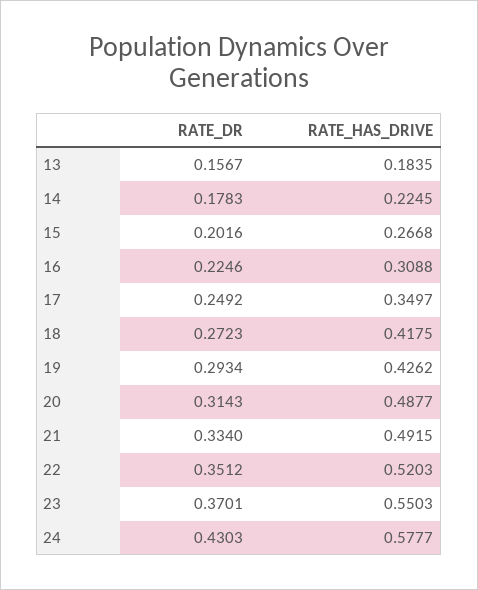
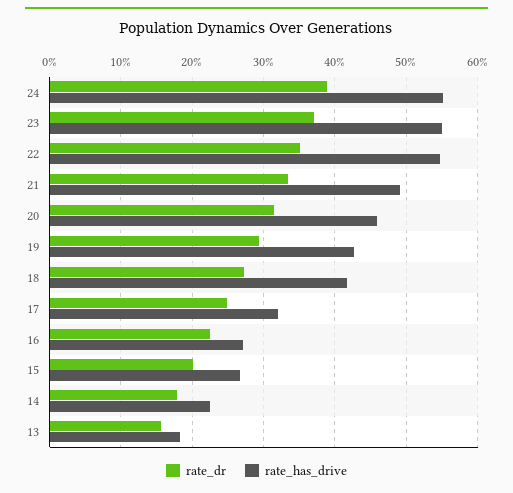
RATE_HAS_DRIVE, 16: 0.3088 -> 0.27
RATE_HAS_DRIVE, 17: 0.3497 -> 0.32
RATE_HAS_DRIVE, 20: 0.4877 -> 0.46
RATE_HAS_DRIVE, 22: 0.5203 -> 0.55
RATE_DR, 24: 0.4303 -> 0.39
RATE_HAS_DRIVE, 24: 0.5777 -> 0.55

